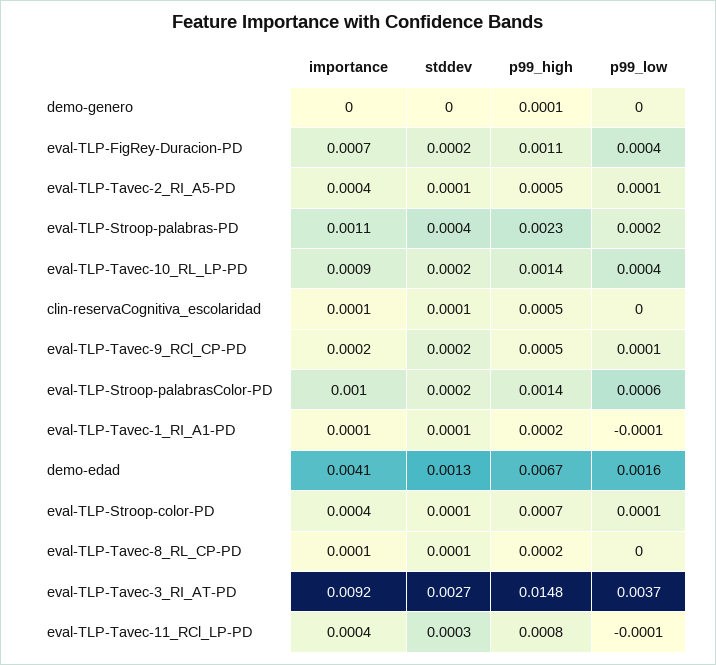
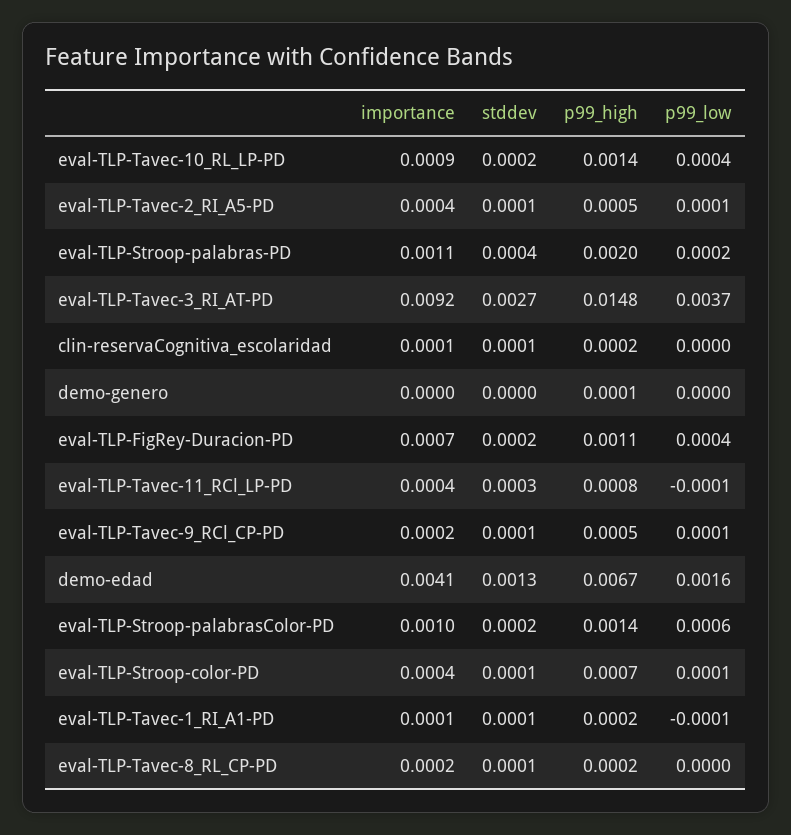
p99_high, eval-TLP-Stroop-palabras-PD: 0.0023 -> 0.002
p99_high, clin-reservaCognitiva_escolaridad: 0.0005 -> 0.0002
stddev, eval-TLP-Tavec-9_RCl_CP-PD: 0.0002 -> 0.0001
importance, eval-TLP-Tavec-8_RL_CP-PD: 0.0001 -> 0.0002

